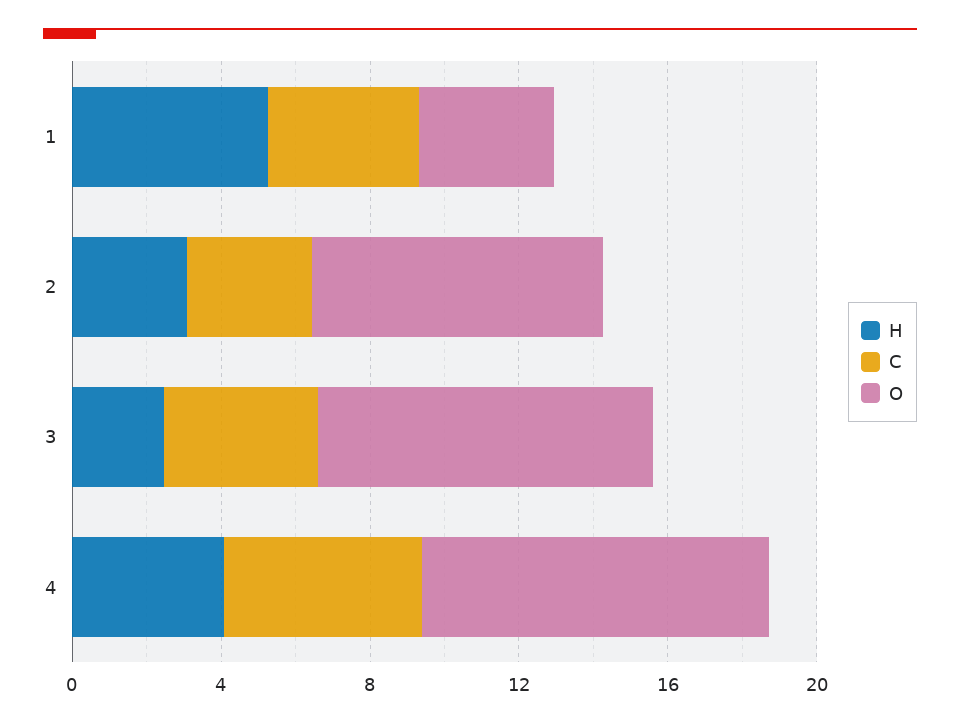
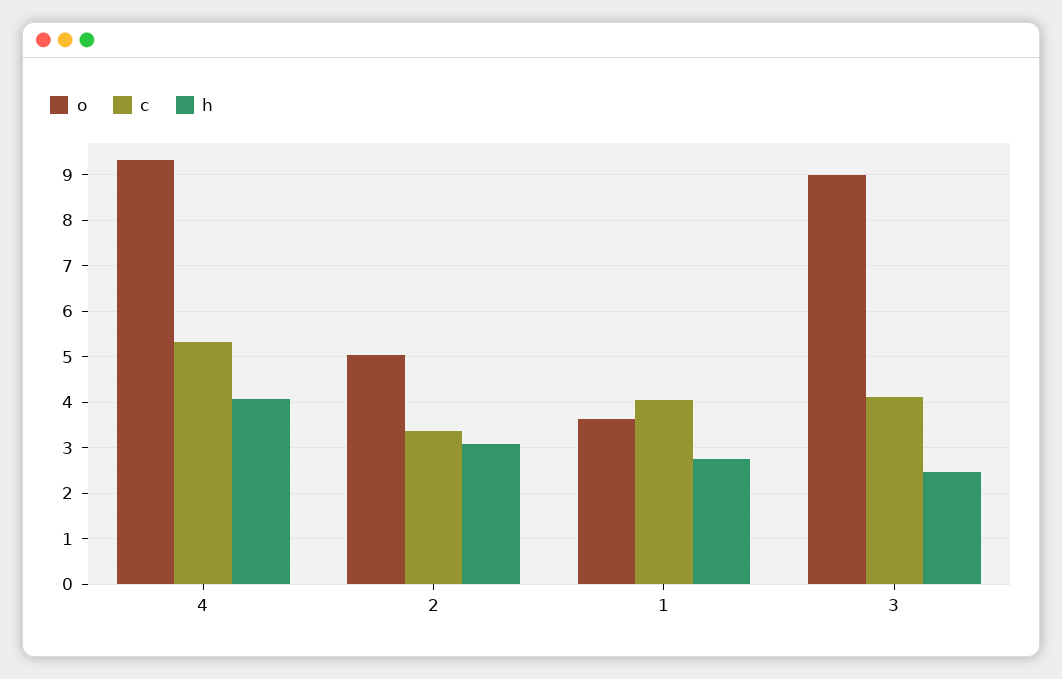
H, 1: 5 -> 2.8
O, 2: 8 -> 5

